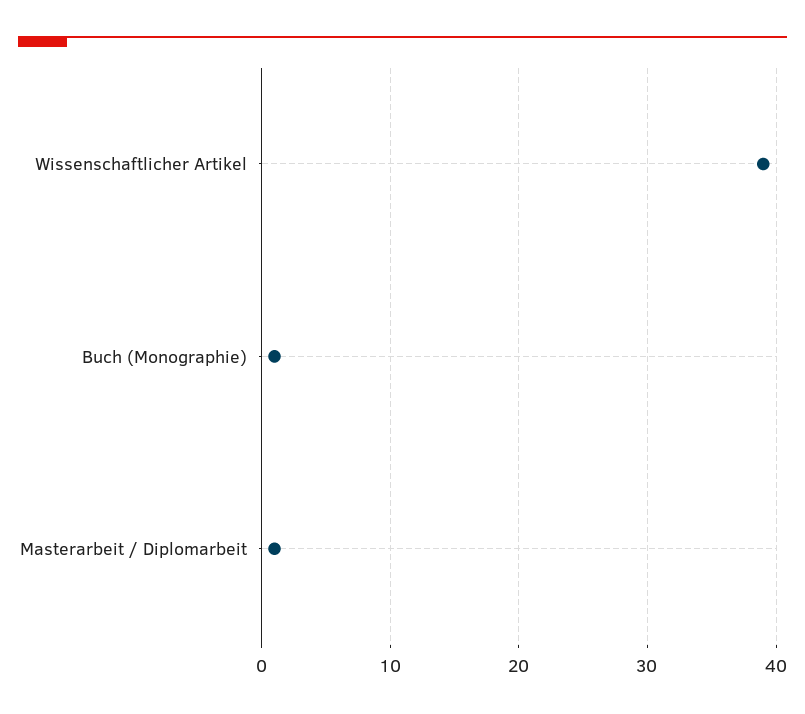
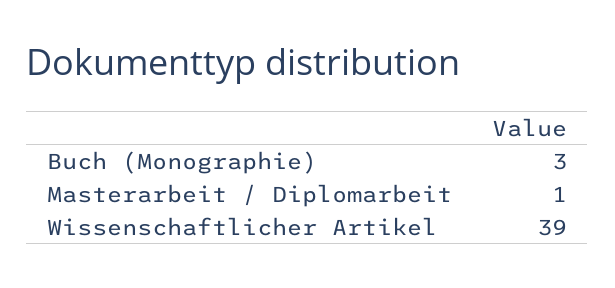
Buch (Monographie): 1 -> 3

